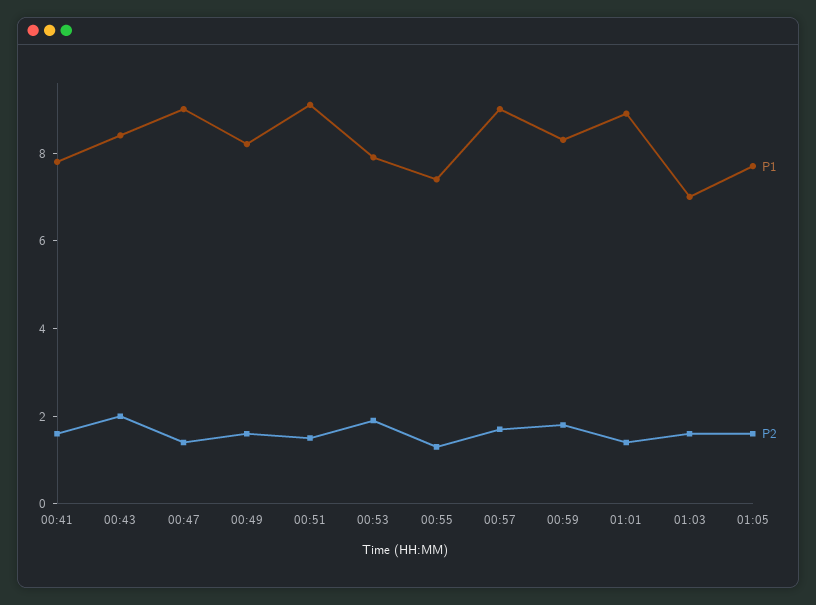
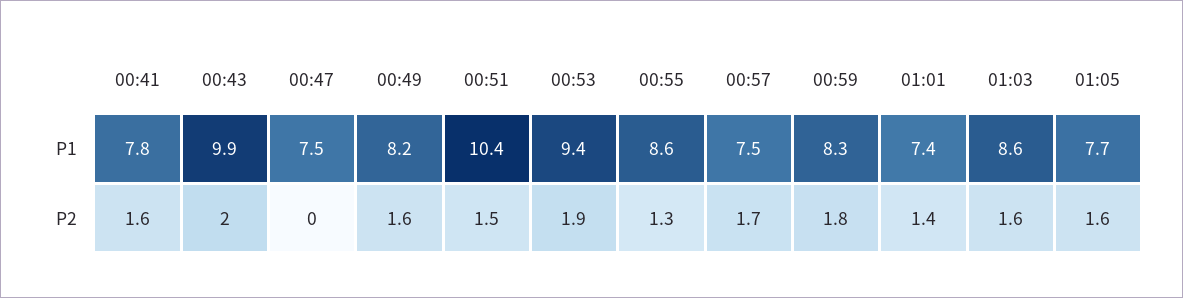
P1, 00:43: 8.5 -> 9.9
P1, 00:47: 9 -> 7.5
P2, 00:47: 1.5 -> 0
P1, 00:51: 9 -> 10.4
P1, 00:53: 8 -> 9.4
P1, 00:55: 7.5 -> 8.6
P1, 00:57: 9 -> 7.5
P1, 01:01: 9 -> 7.4
P1, 01:03: 7 -> 8.6

